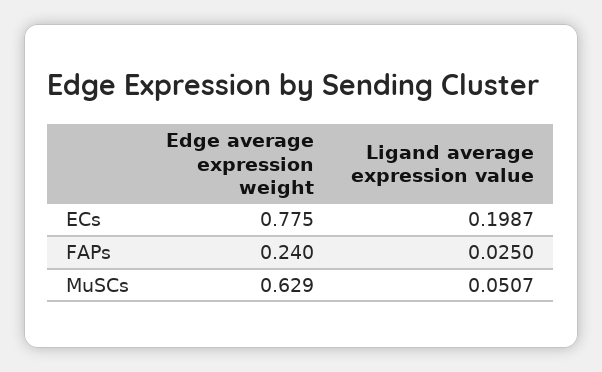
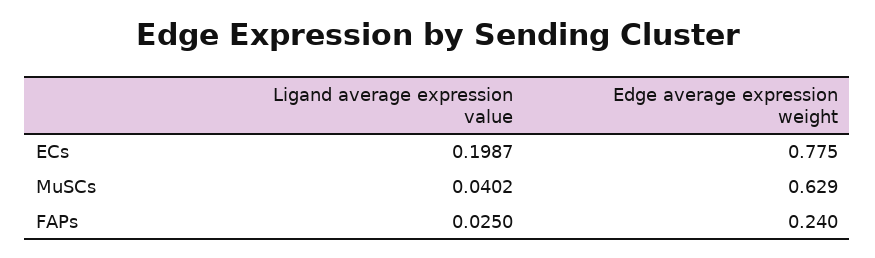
Ligand average expression value, MuSCs: 0.0507 -> 0.0402

